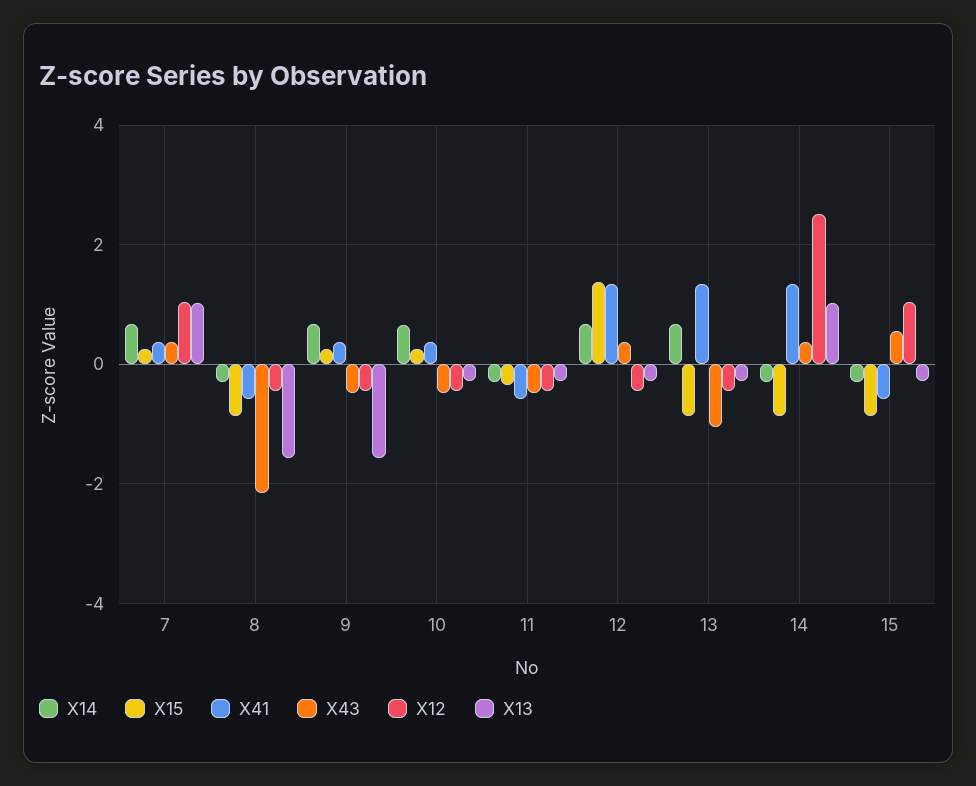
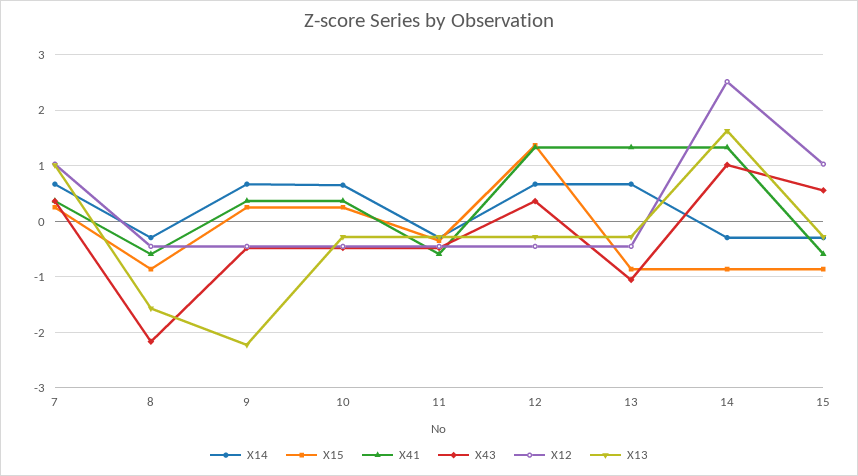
X13, 9: -1.6 -> -2.2
X43, 14: 0.4 -> 1
X13, 14: 1 -> 1.6

